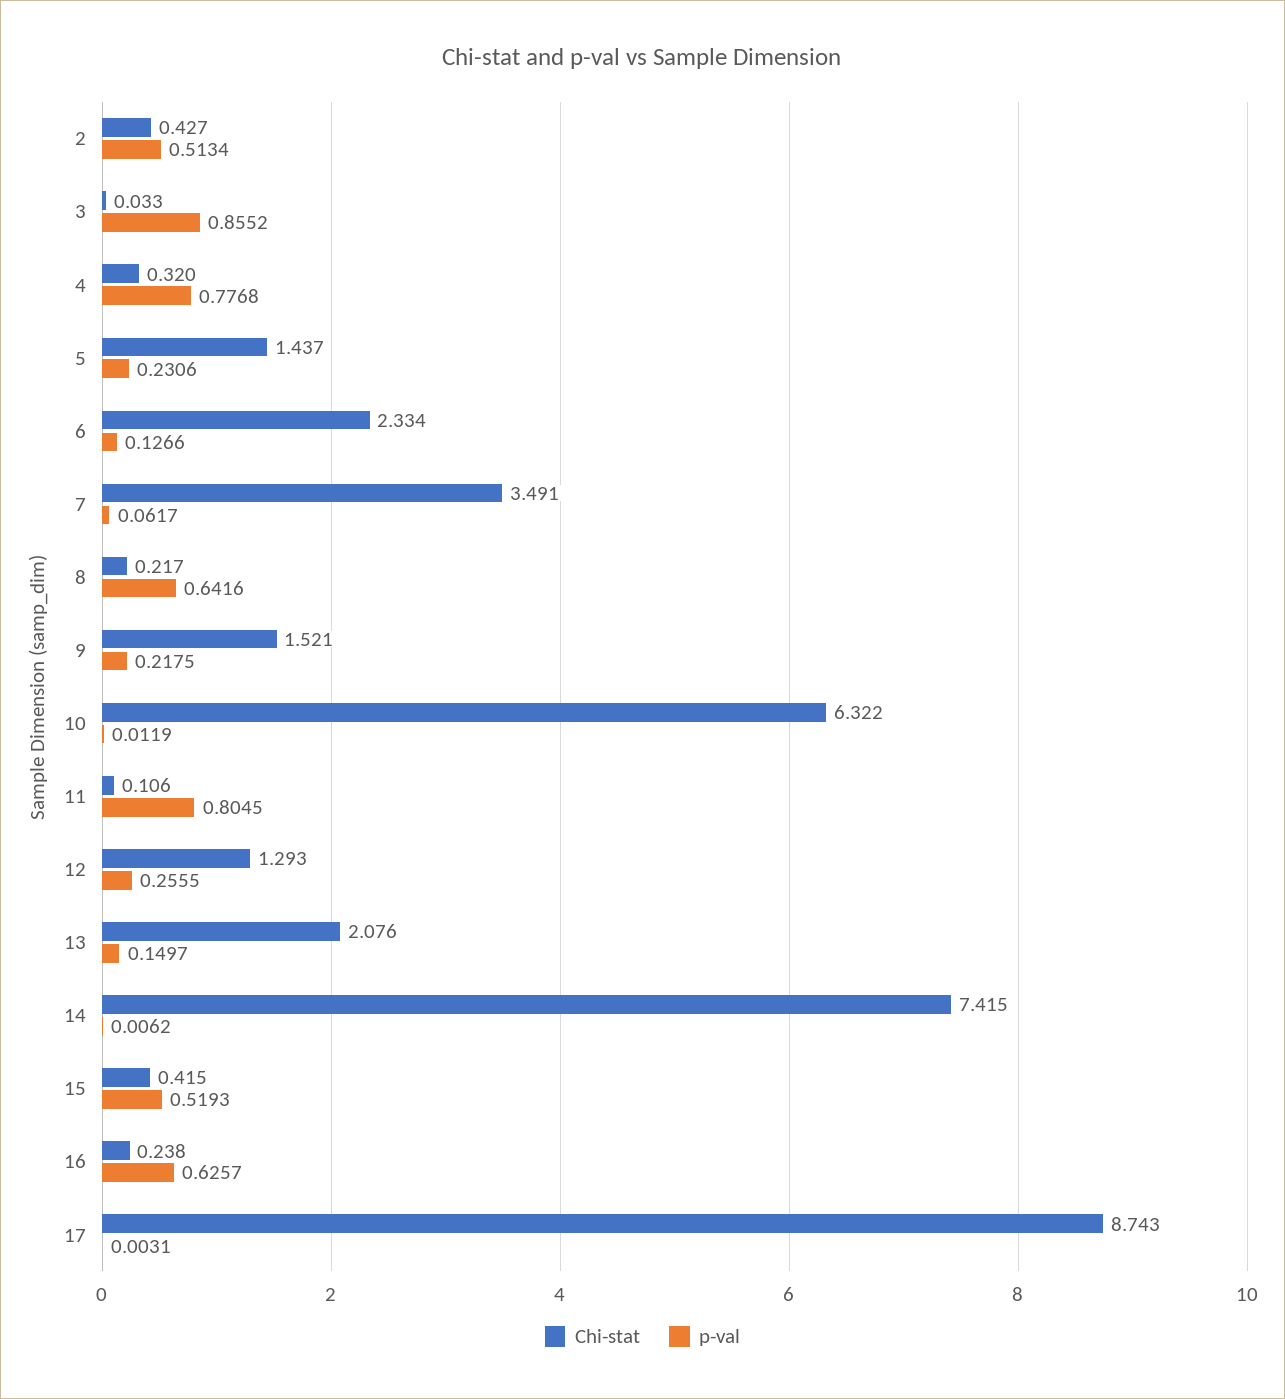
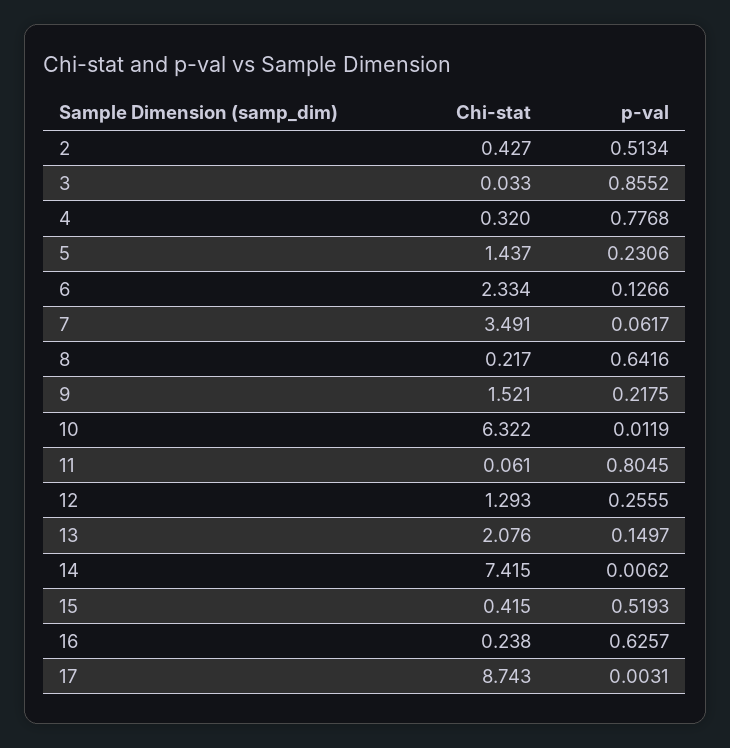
Chi-stat, 11: 0.106 -> 0.061

